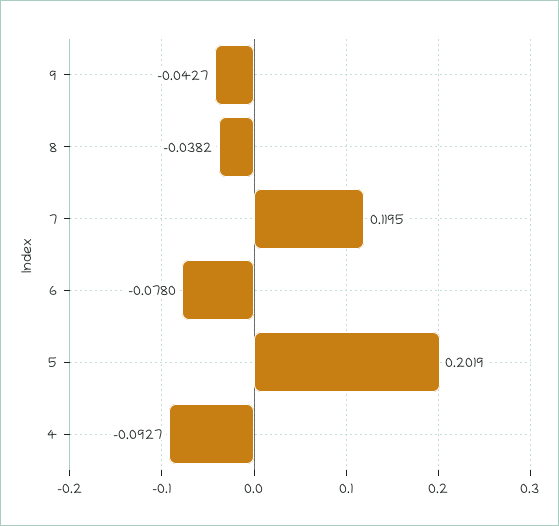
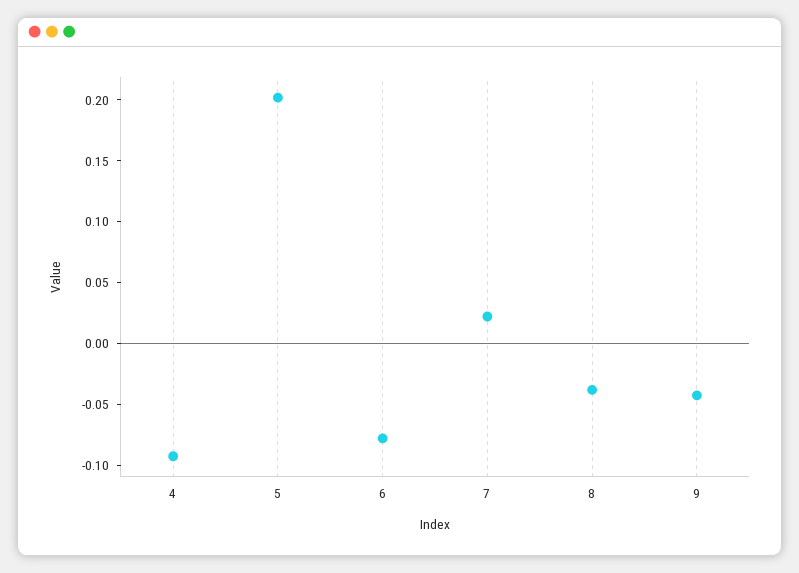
7: 0.1195 -> 0.02

